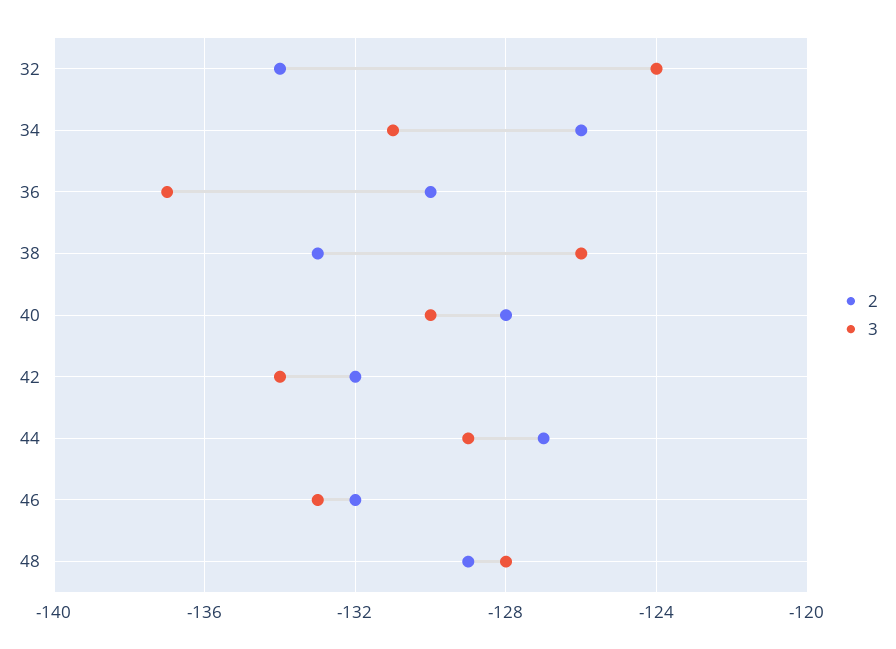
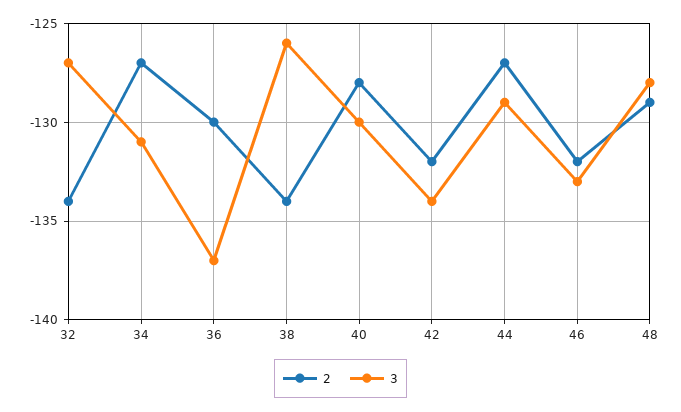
3, 32: -124 -> -127
2, 34: -126 -> -127
2, 38: -133 -> -134

